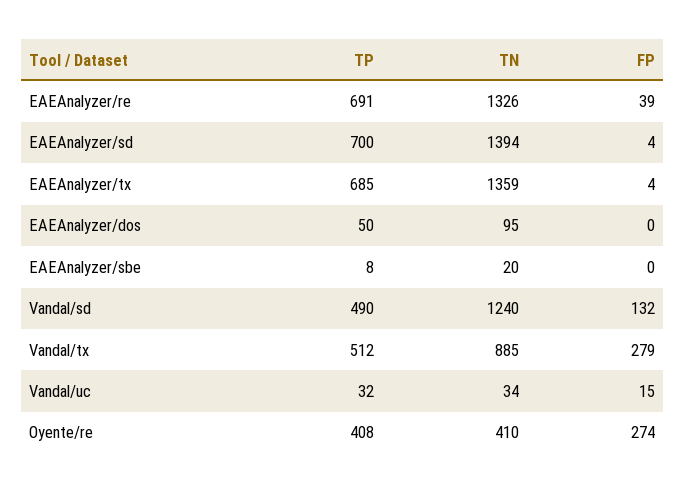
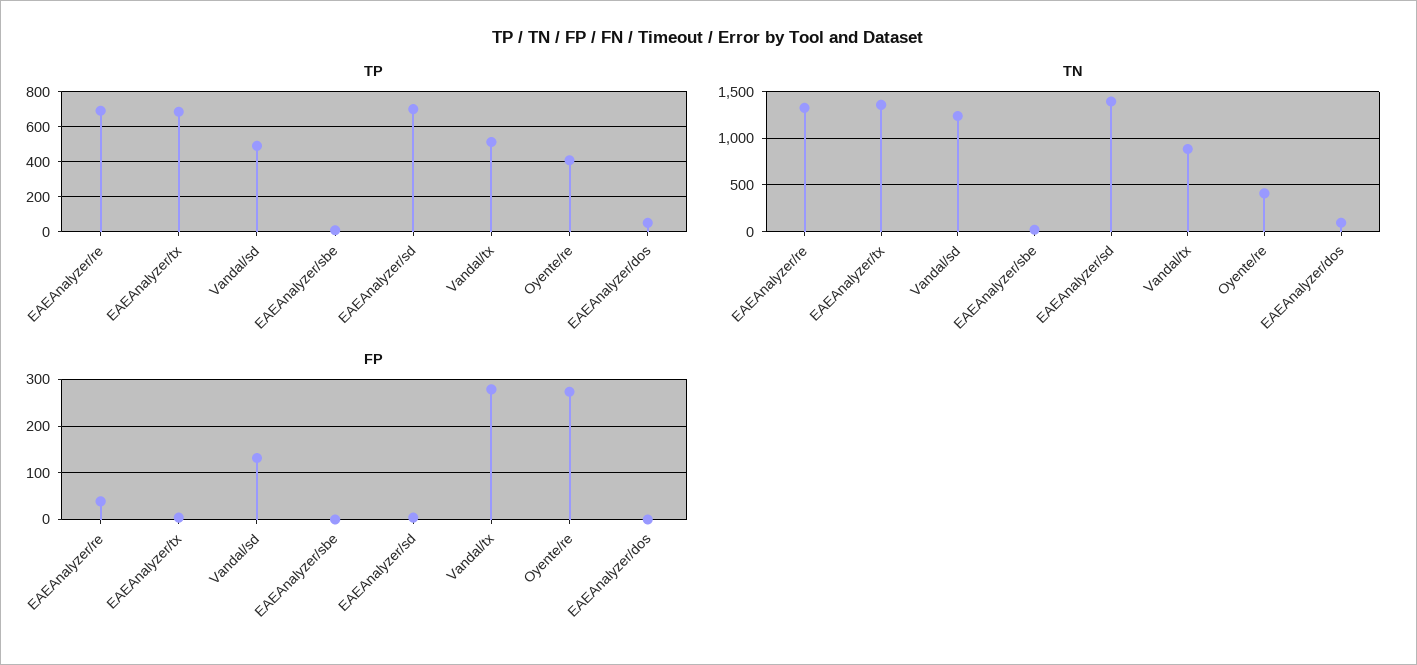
TP, Vandal/uc: 32 -> none
TN, Vandal/uc: 34 -> none
FP, Vandal/uc: 15 -> none

